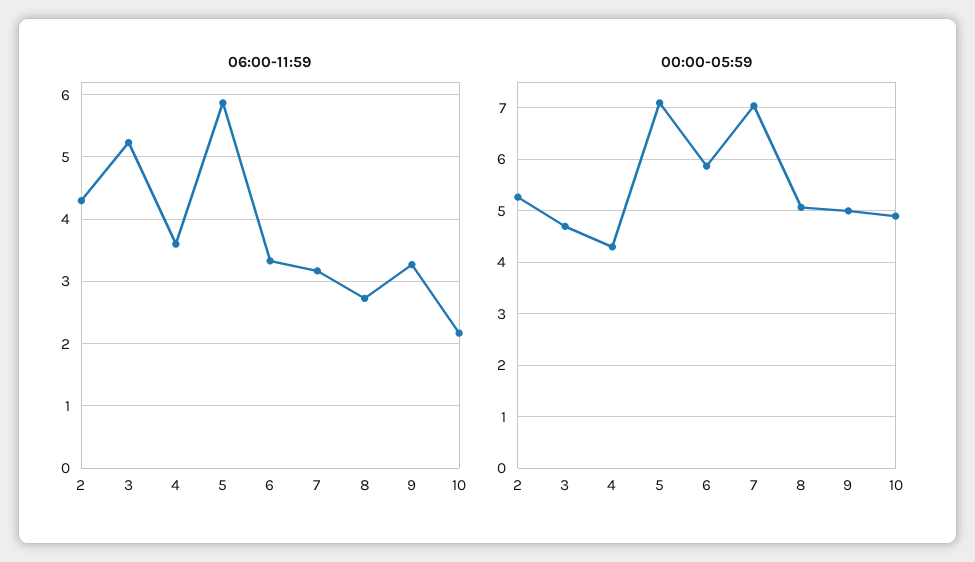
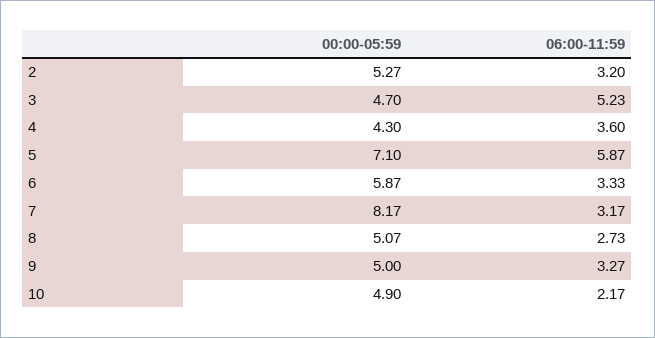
06:00-11:59, 2: 4.3 -> 3.2
00:00-05:59, 7: 7 -> 8.17

